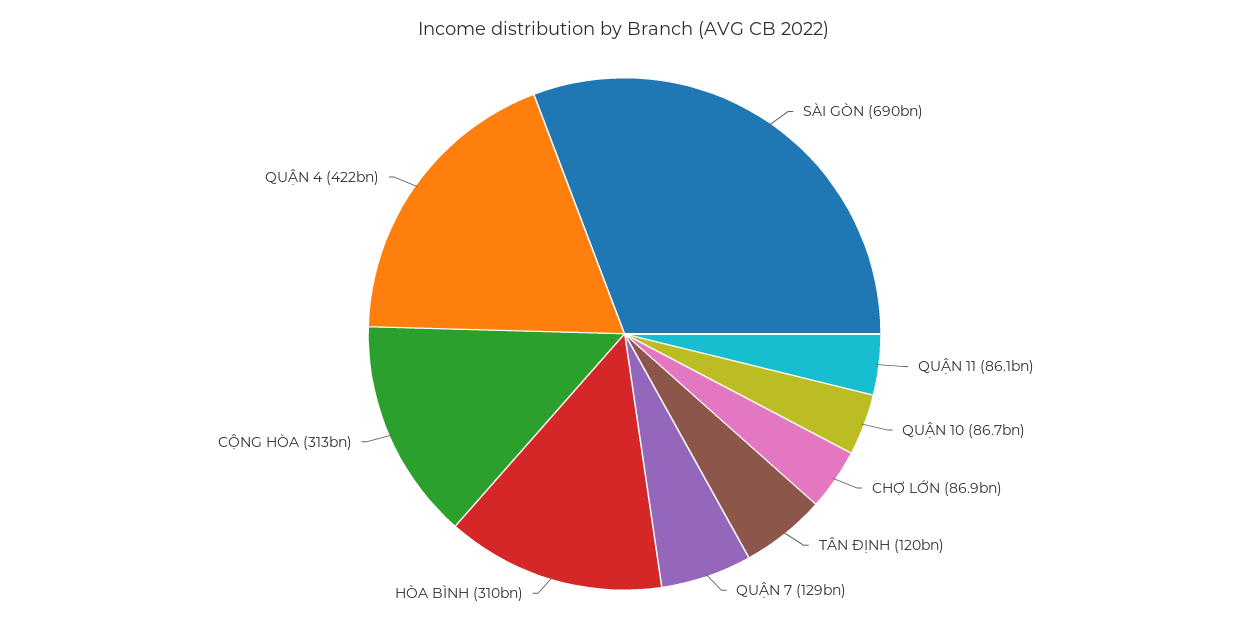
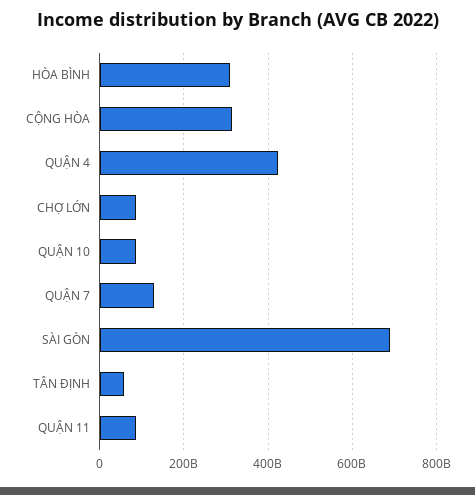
TÂN ĐỊNH: 120000000000 -> 60000000000

